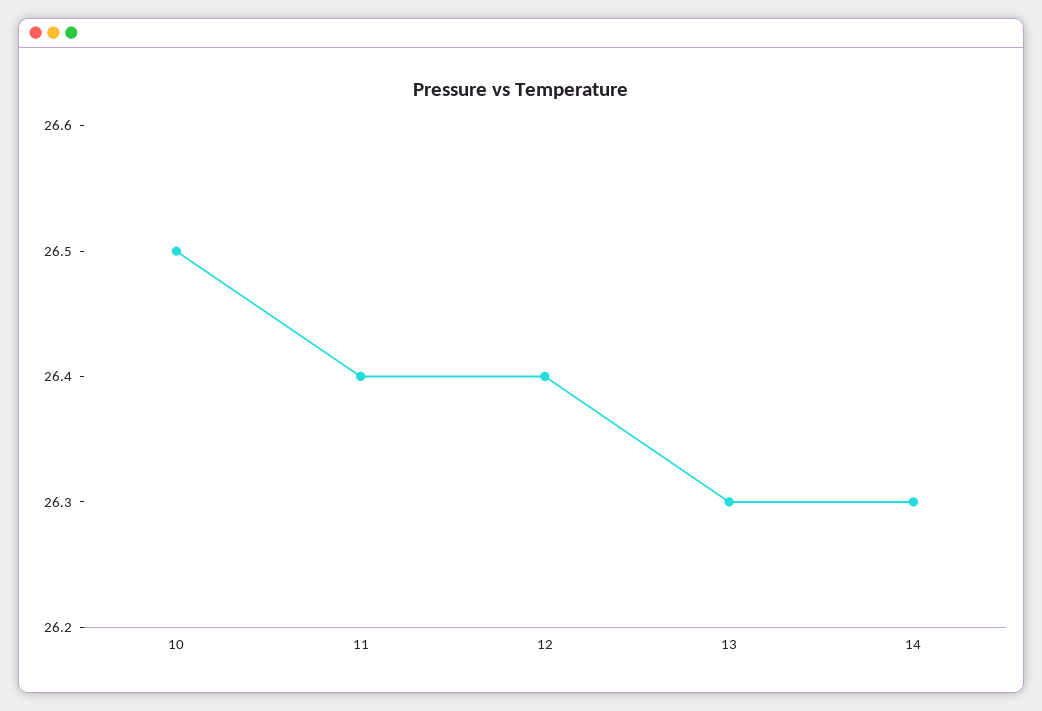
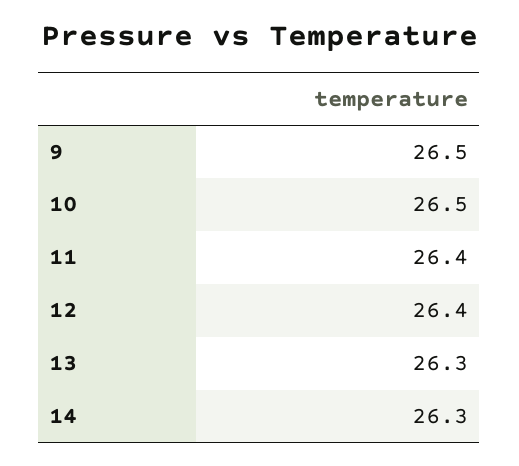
9: none -> 26.5

